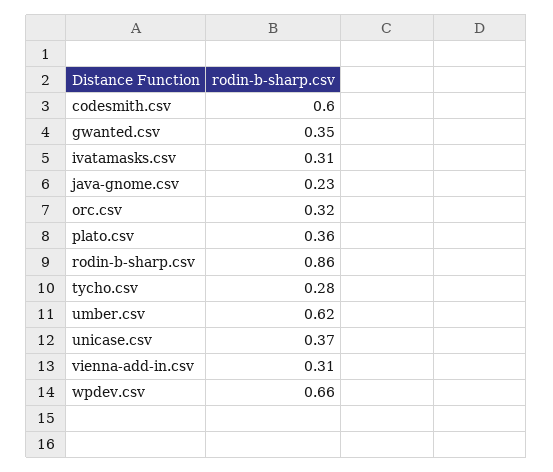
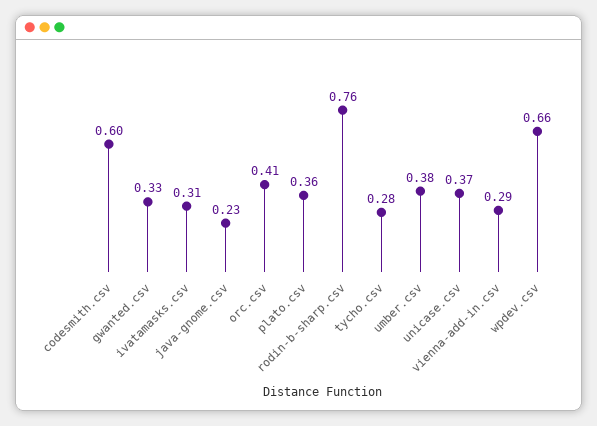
gwanted.csv: 0.35 -> 0.33
orc.csv: 0.32 -> 0.41
rodin-b-sharp.csv: 0.86 -> 0.76
umber.csv: 0.62 -> 0.38
vienna-add-in.csv: 0.31 -> 0.29

